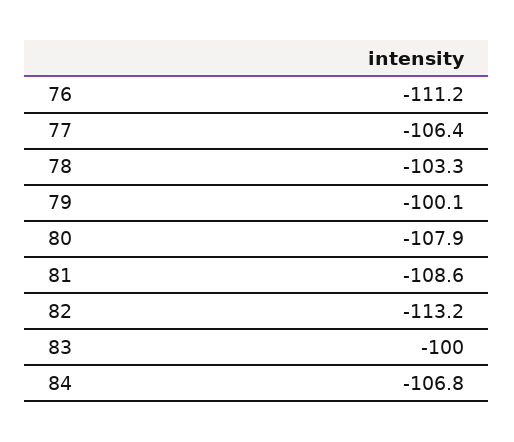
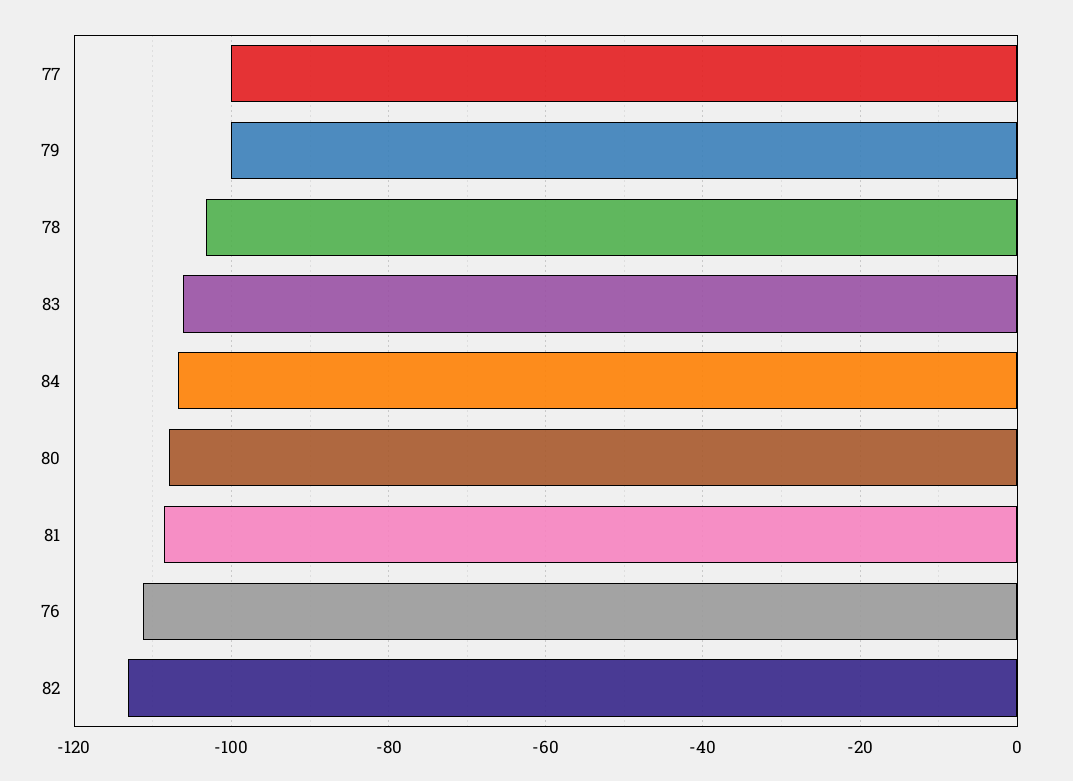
77: -106.4 -> -100
83: -100 -> -106

